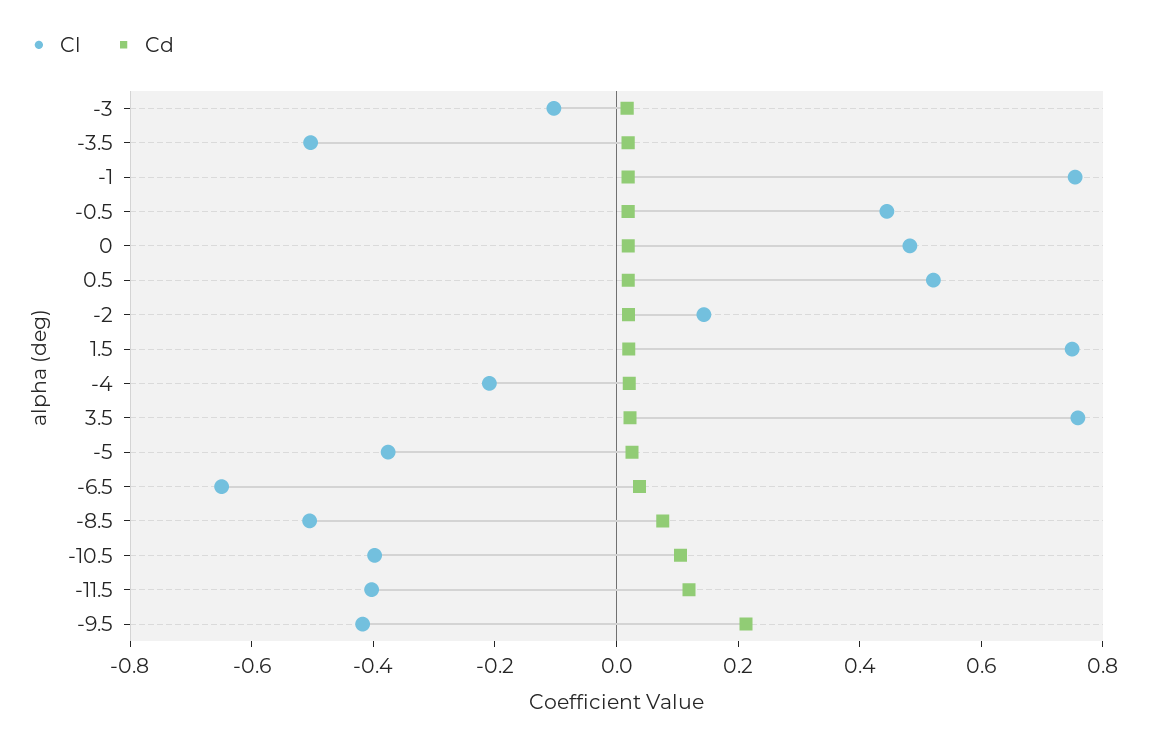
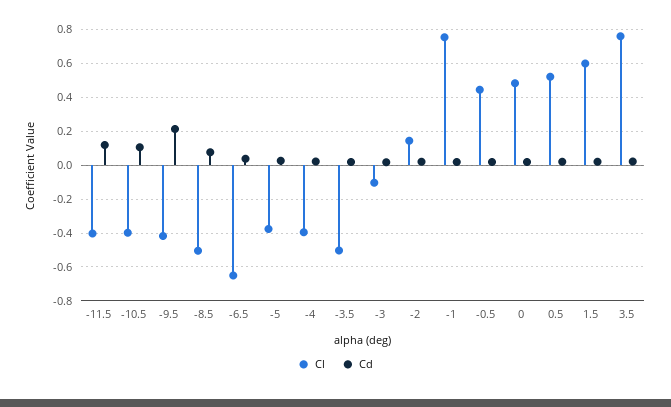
Cl, 1.5: 0.75 -> 0.6
Cl, -4: -0.2 -> -0.4

